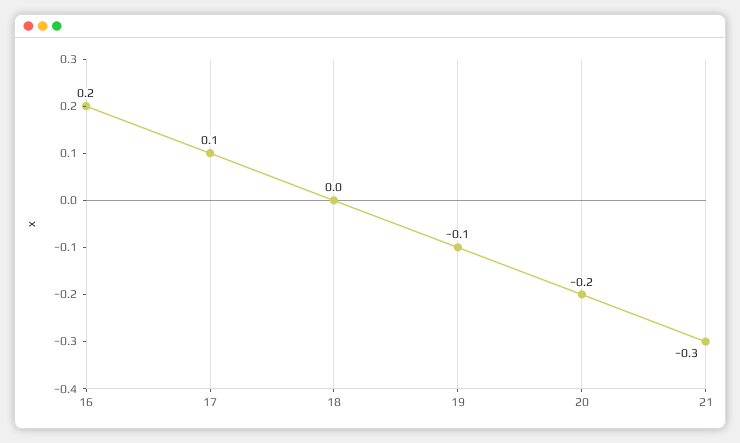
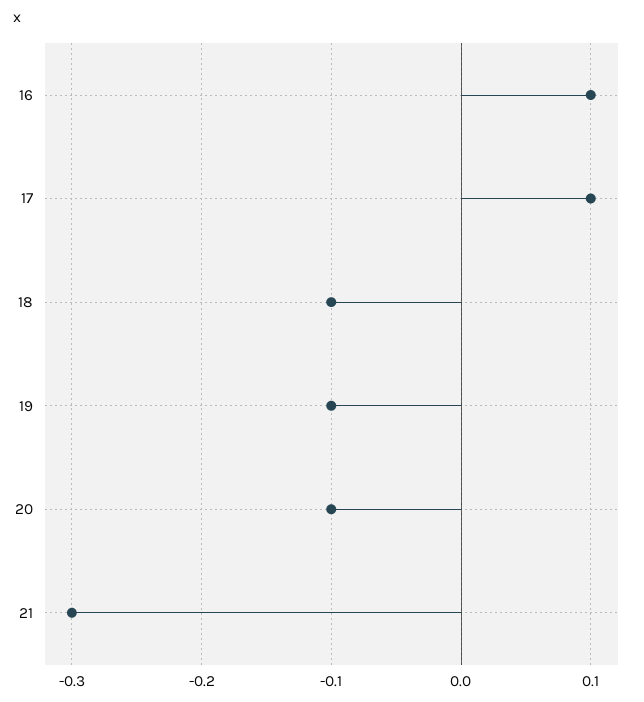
16: 0.2 -> 0.1
18: 0 -> -0.1
20: -0.2 -> -0.1

